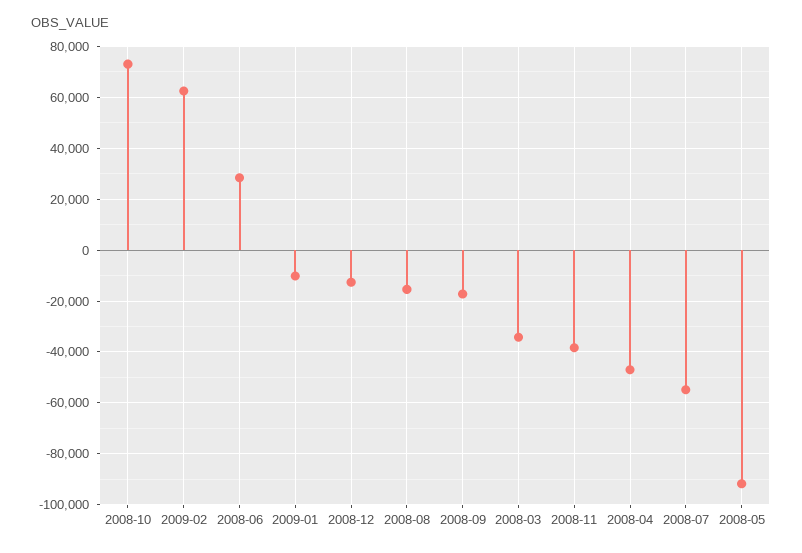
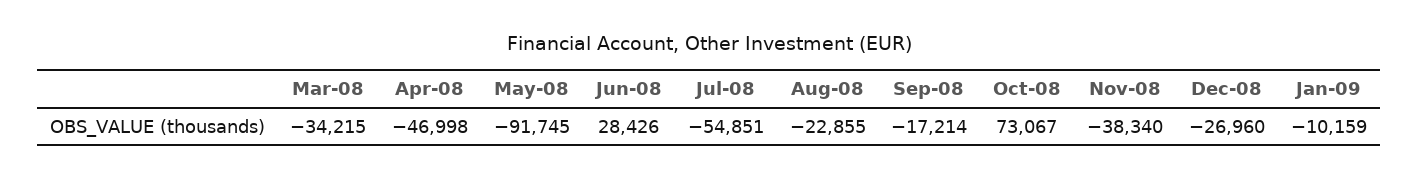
2009-02: 62500 -> none
2008-12: -12500 -> -26960
2008-08: -15000 -> -22855

